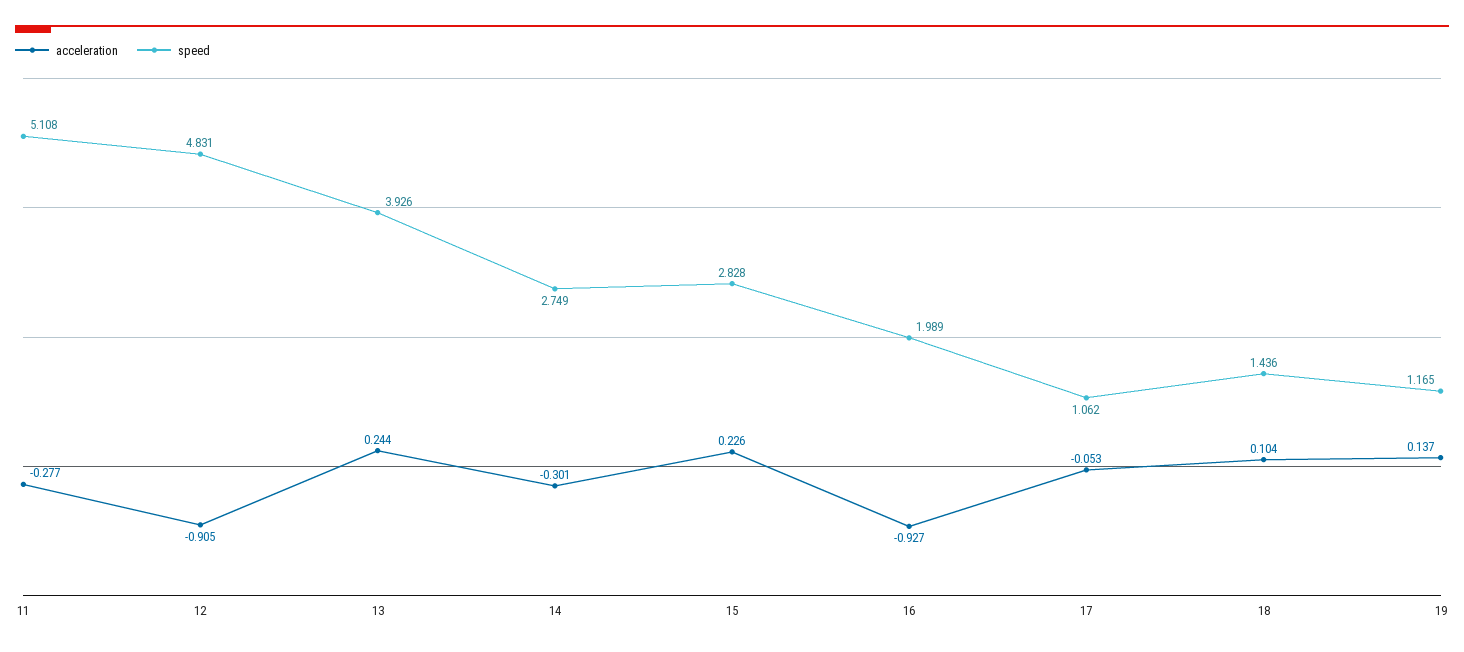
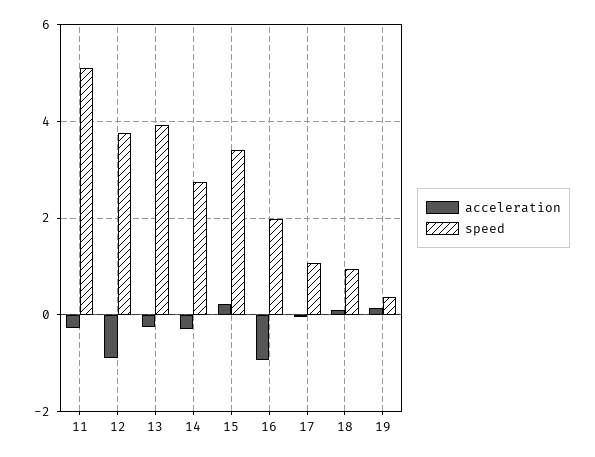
speed, 12: 4.831 -> 3.8
acceleration, 13: 0.244 -> -0.2
speed, 15: 2.828 -> 3.4
speed, 18: 1.436 -> 1
speed, 19: 1.165 -> 0.4

